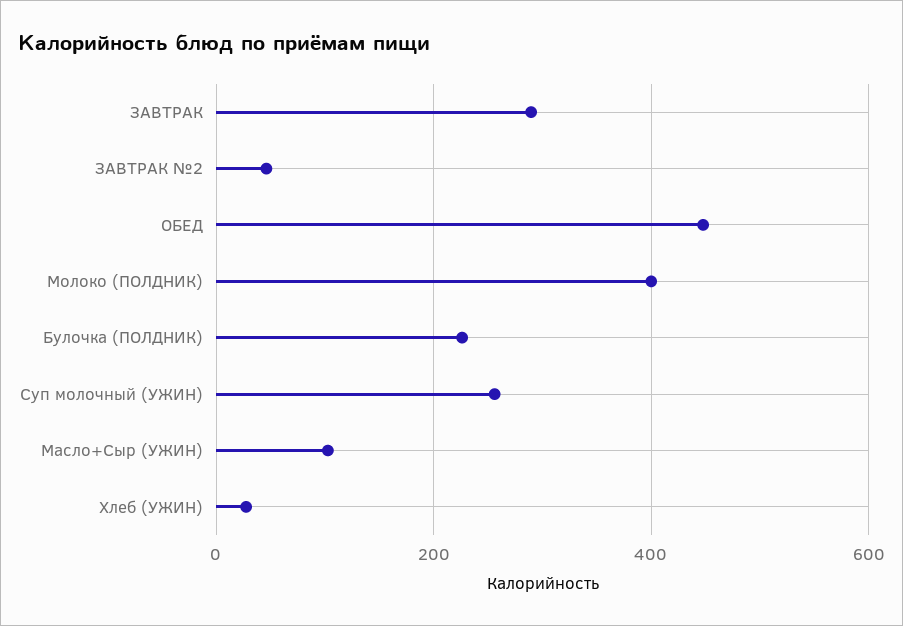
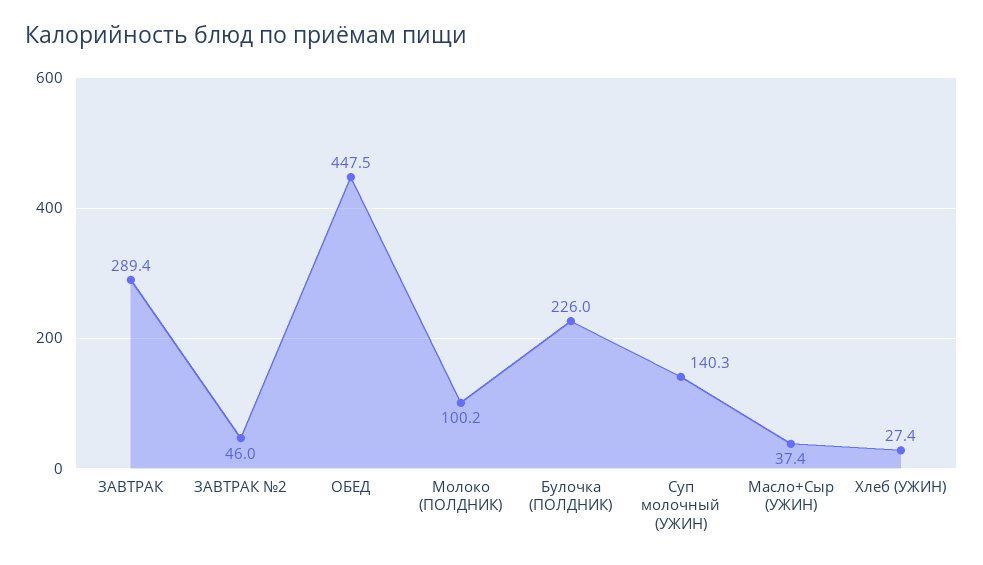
Молоко (ПОЛДНИК): 400 -> 100.2
Суп молочный (УЖИН): 260 -> 140.3
Масло+Сыр (УЖИН): 100 -> 37.4

